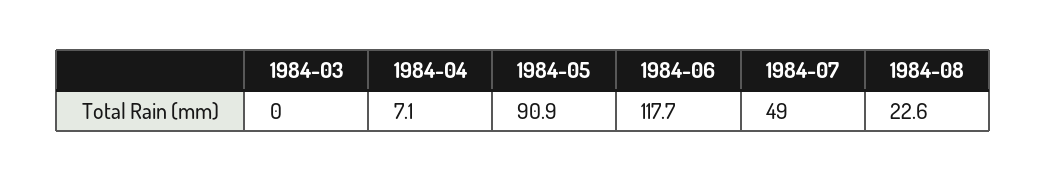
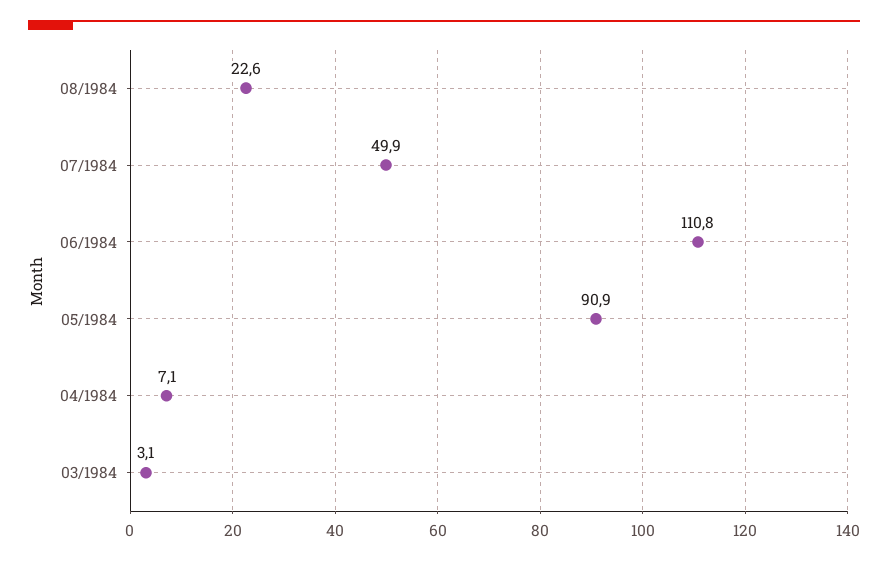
1984-03: 0 -> 3.1
1984-06: 117.7 -> 110.8
1984-07: 49 -> 49.9

